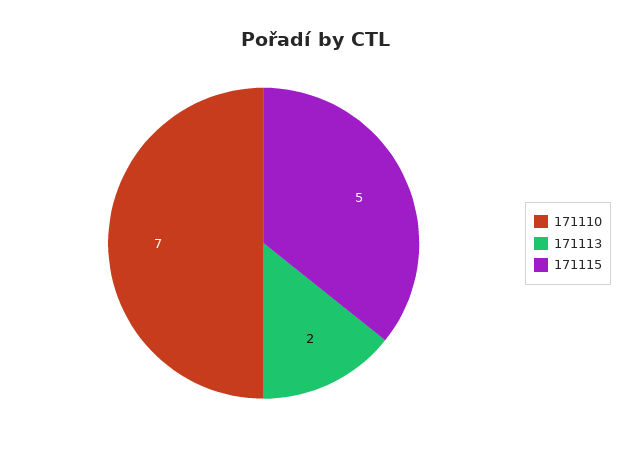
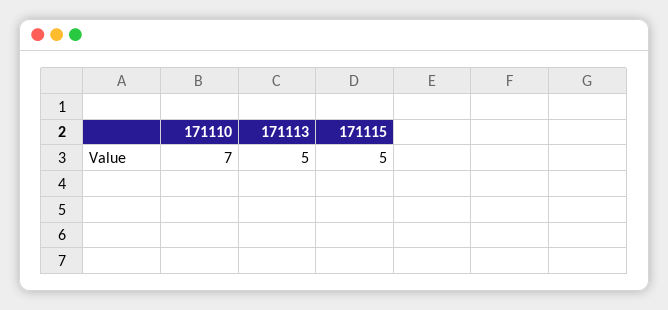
171113: 2 -> 5

